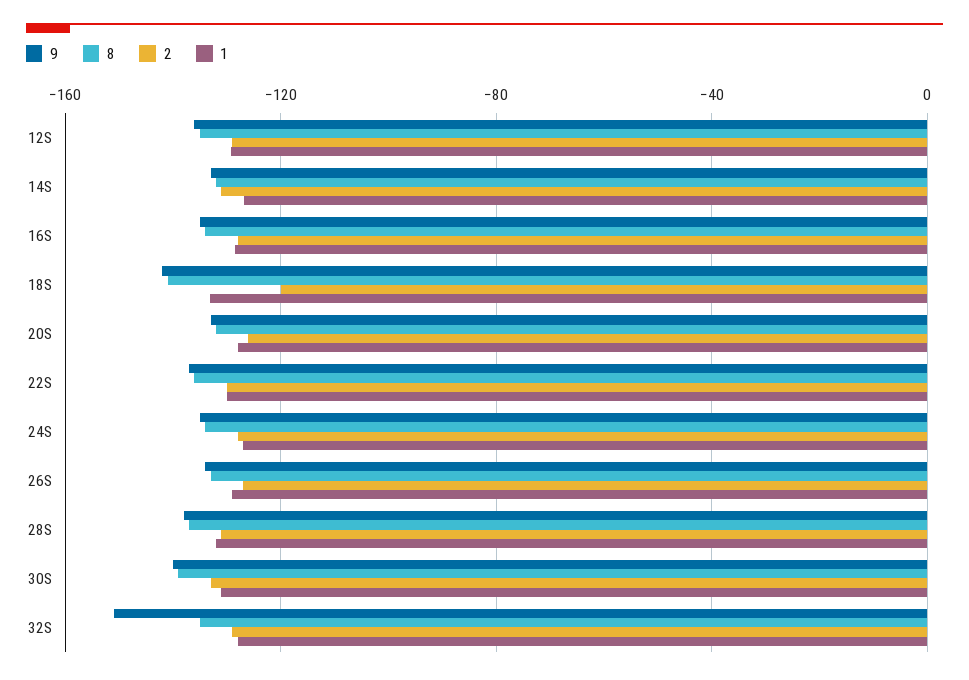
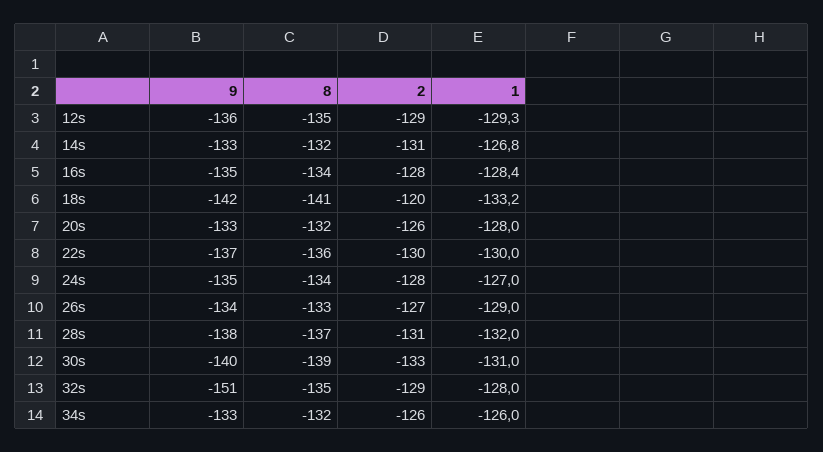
9, 34s: none -> -133
8, 34s: none -> -132
2, 34s: none -> -126
1, 34s: none -> -126

